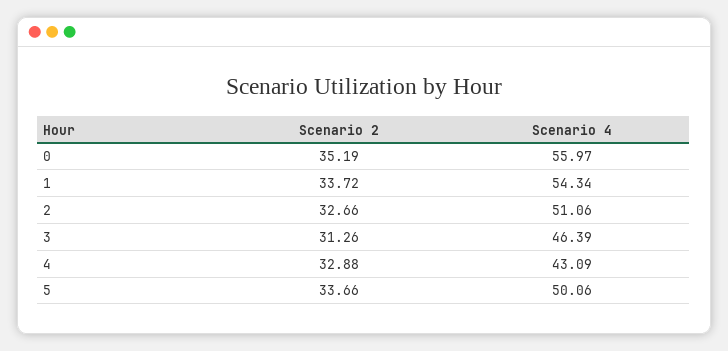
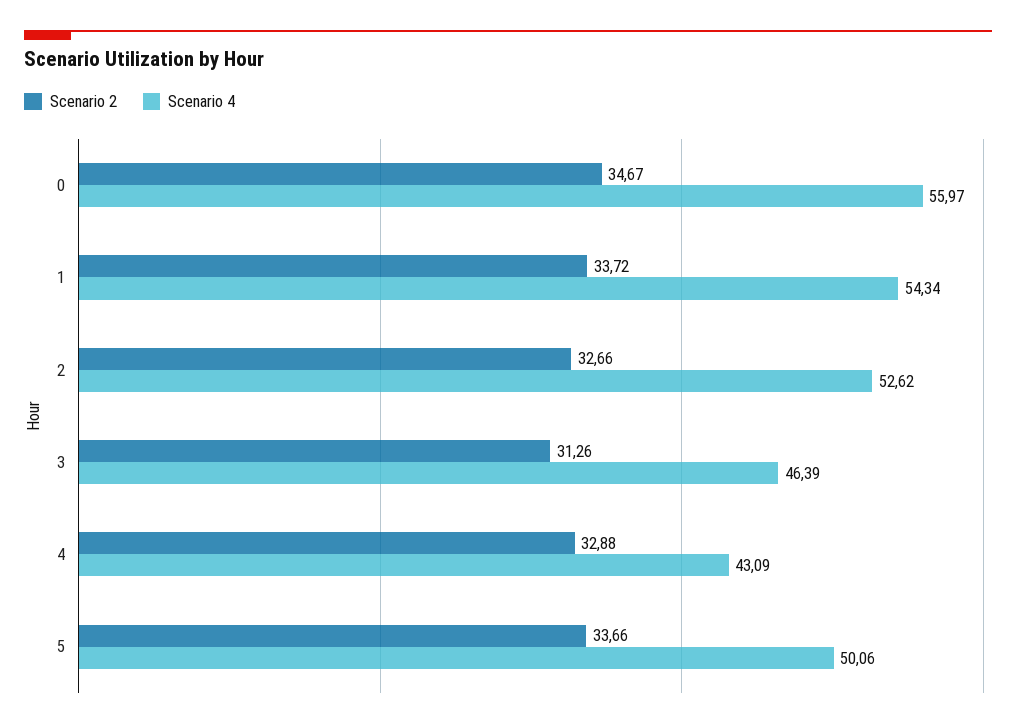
Scenario 2, 0: 35.19 -> 34.67
Scenario 4, 2: 51.06 -> 52.62

